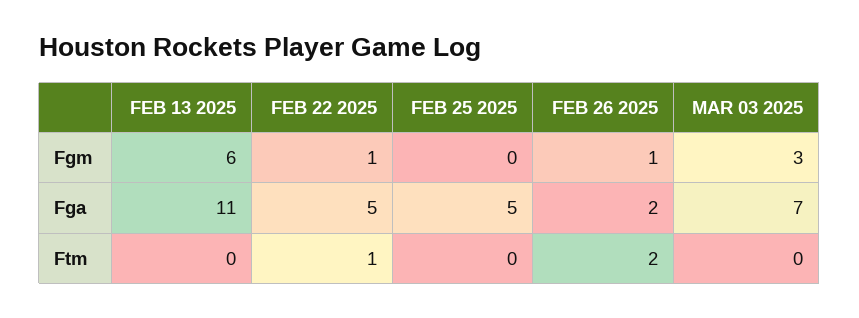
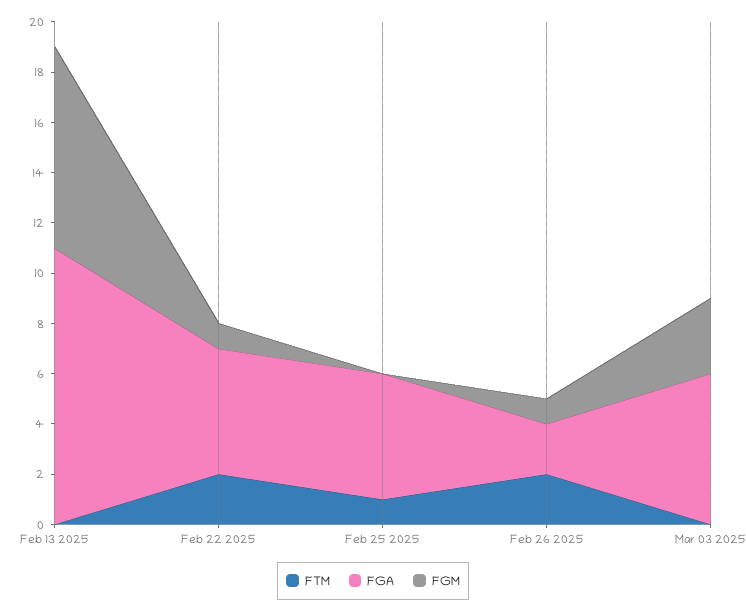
Fgm, FEB 13 2025: 6 -> 8
Fga, MAR 03 2025: 7 -> 6
Ftm, FEB 22 2025: 1 -> 2
Ftm, FEB 25 2025: 0 -> 1

